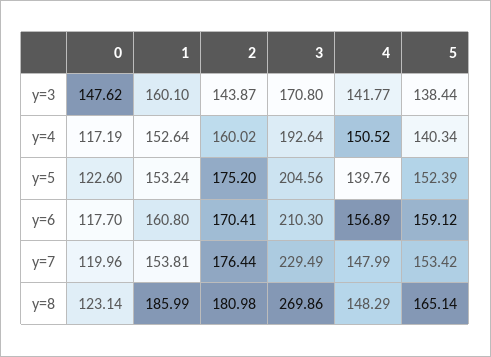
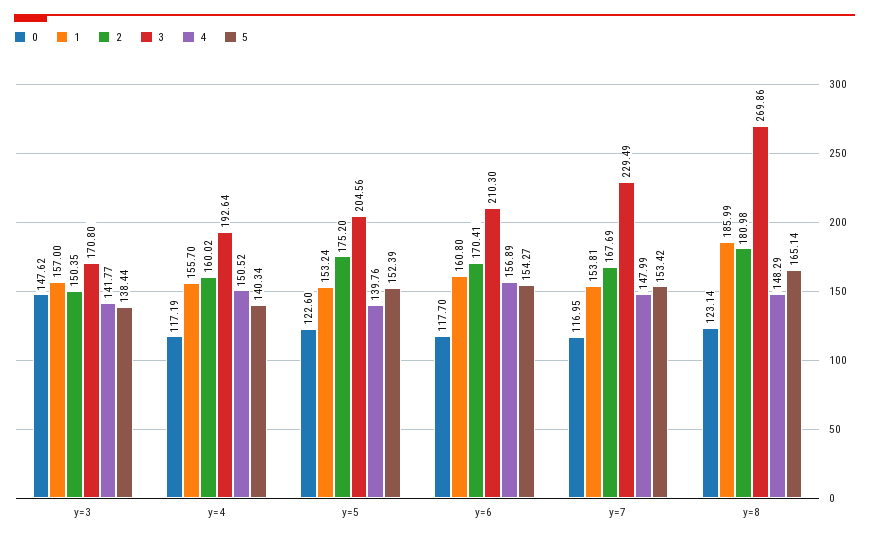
1, y=3: 160.1 -> 157
2, y=3: 143.87 -> 150.35
1, y=4: 152.64 -> 155.7
5, y=6: 159.12 -> 154.27
0, y=7: 119.96 -> 116.95
2, y=7: 176.44 -> 167.69

